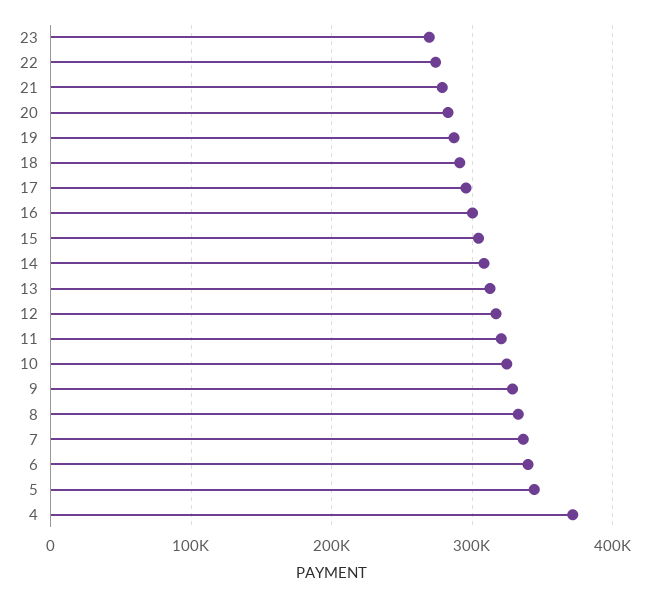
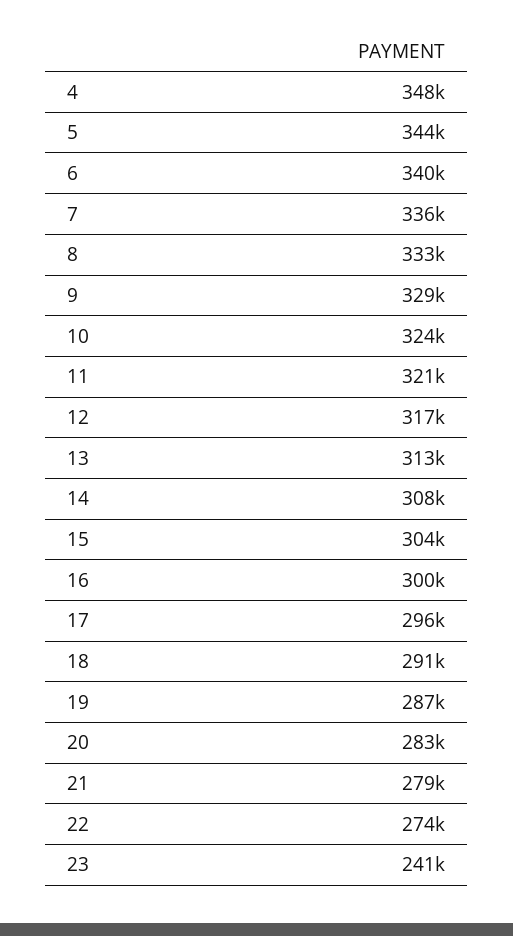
23: 270000 -> 241000
4: 370000 -> 348000

